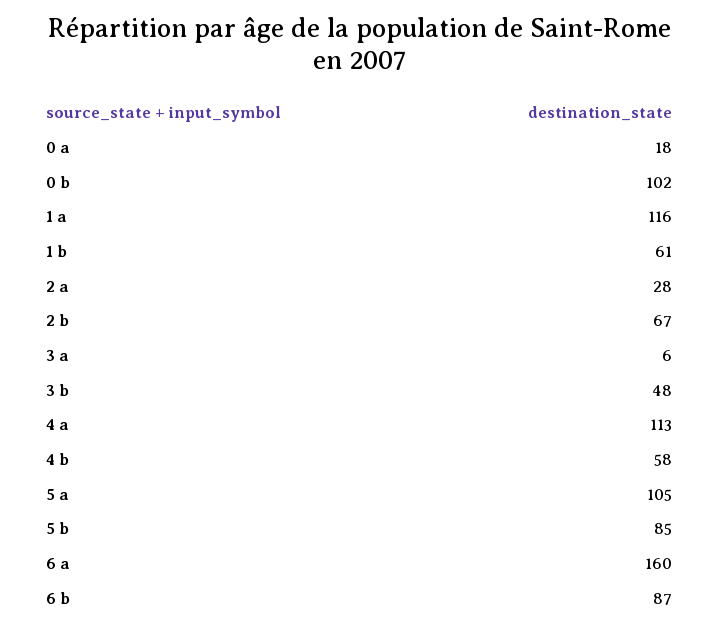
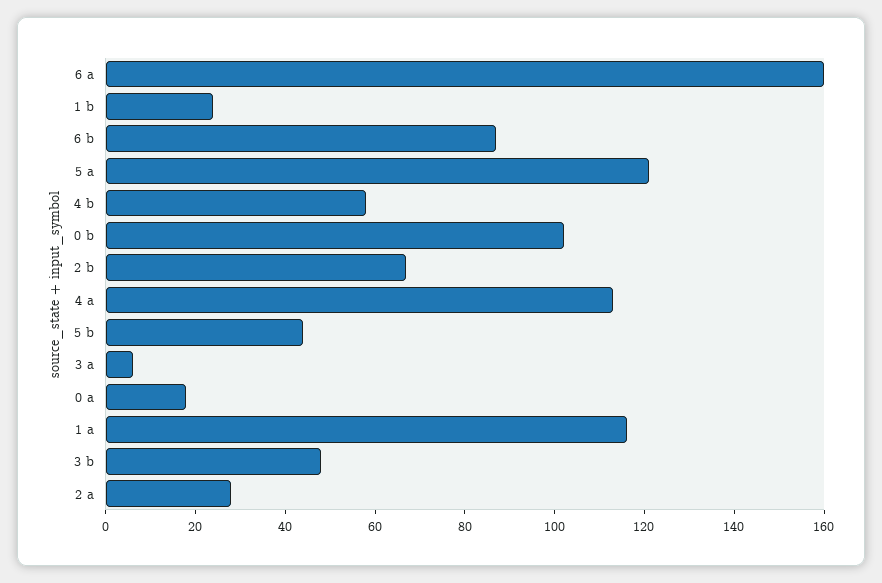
1 b: 61 -> 25
5 a: 105 -> 120
5 b: 85 -> 45

